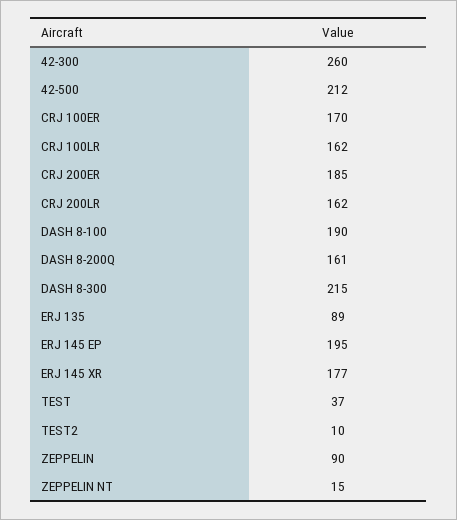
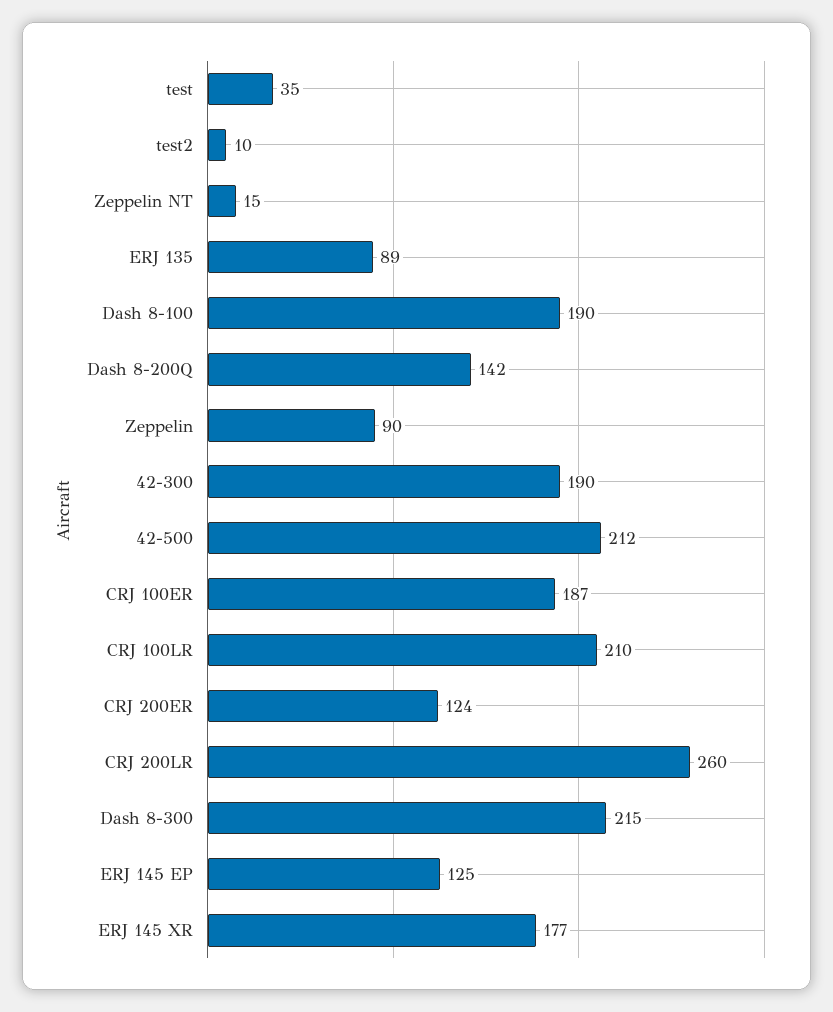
42-300: 260 -> 190
CRJ 100ER: 170 -> 187
CRJ 100LR: 162 -> 210
CRJ 200ER: 185 -> 124
CRJ 200LR: 162 -> 260
DASH 8-200Q: 161 -> 142
ERJ 145 EP: 195 -> 125
TEST: 37 -> 35

